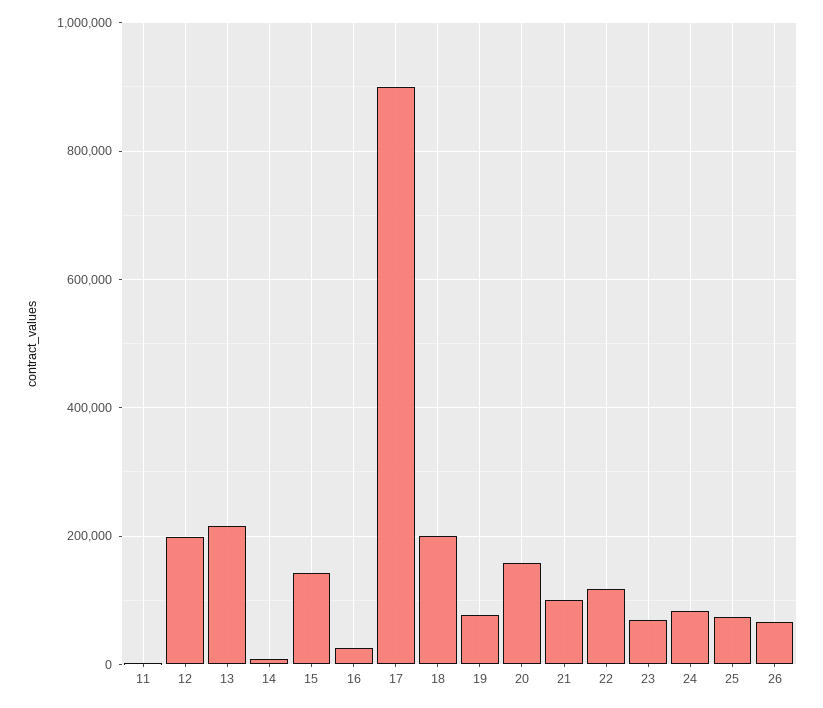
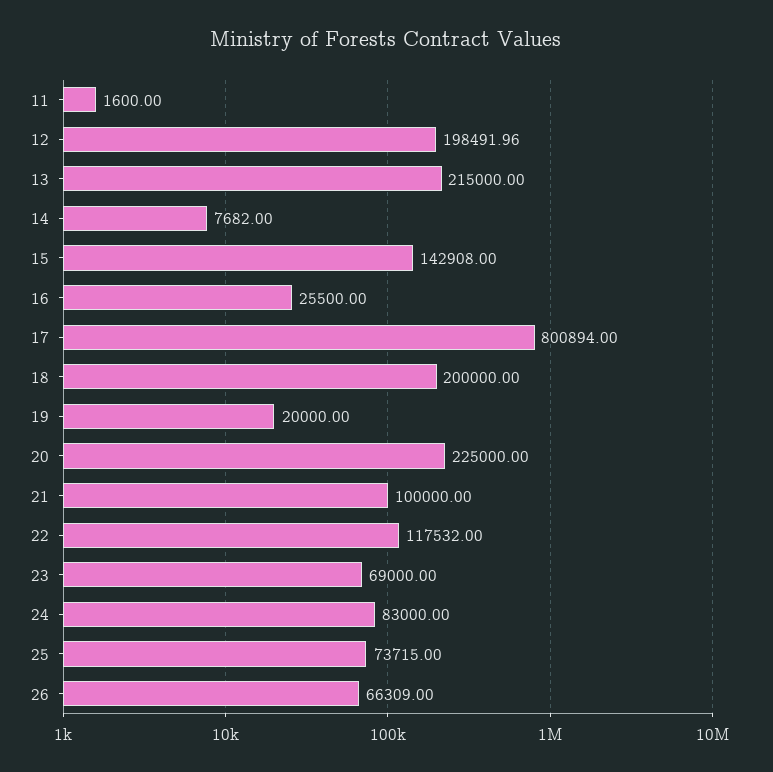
17: 900000 -> 800894
19: 80000 -> 20000
20: 160000 -> 225000

